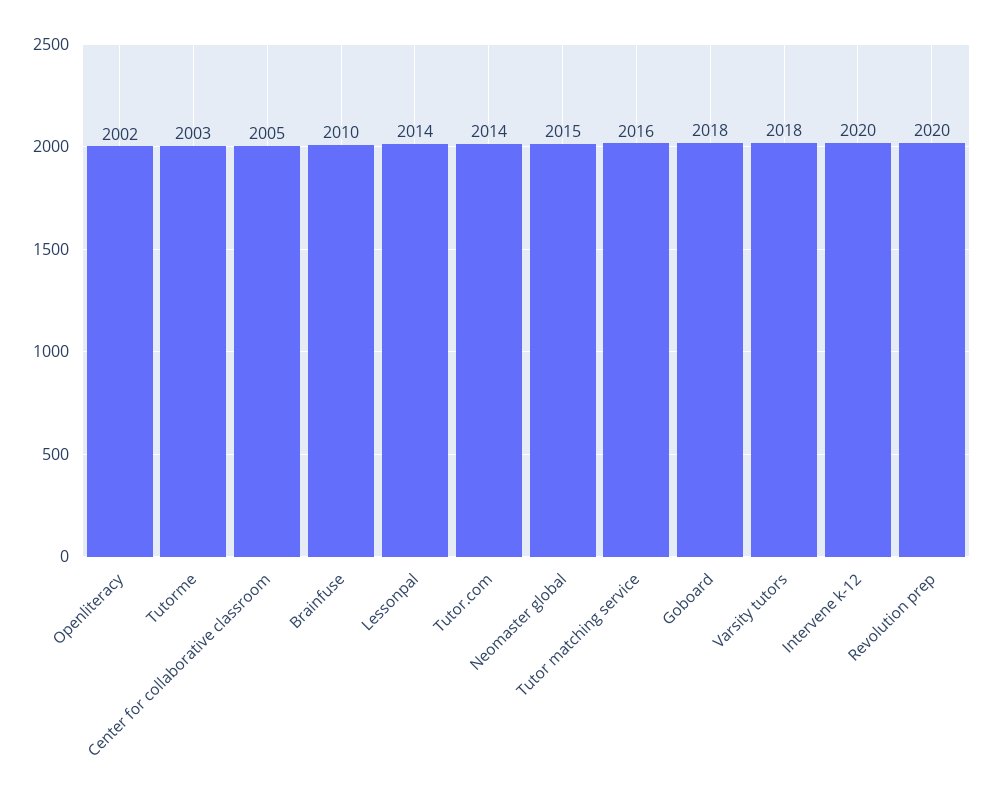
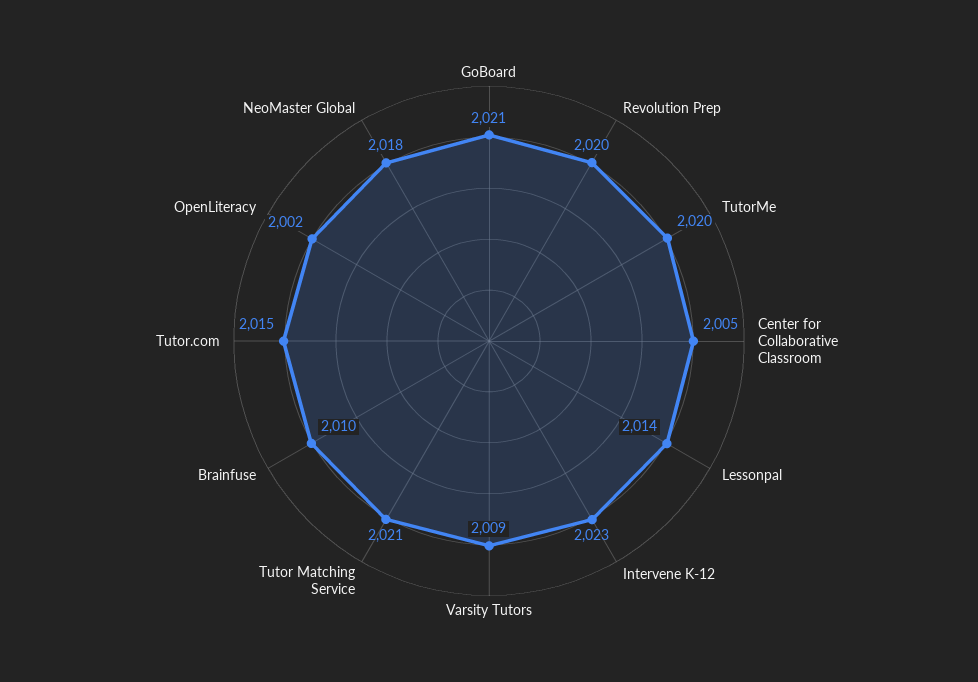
Tutorme: 2003 -> 2020
Tutor.com: 2014 -> 2015
Neomaster global: 2015 -> 2018
Tutor matching service: 2016 -> 2021
Goboard: 2018 -> 2021
Varsity tutors: 2018 -> 2009
Intervene k-12: 2020 -> 2023

